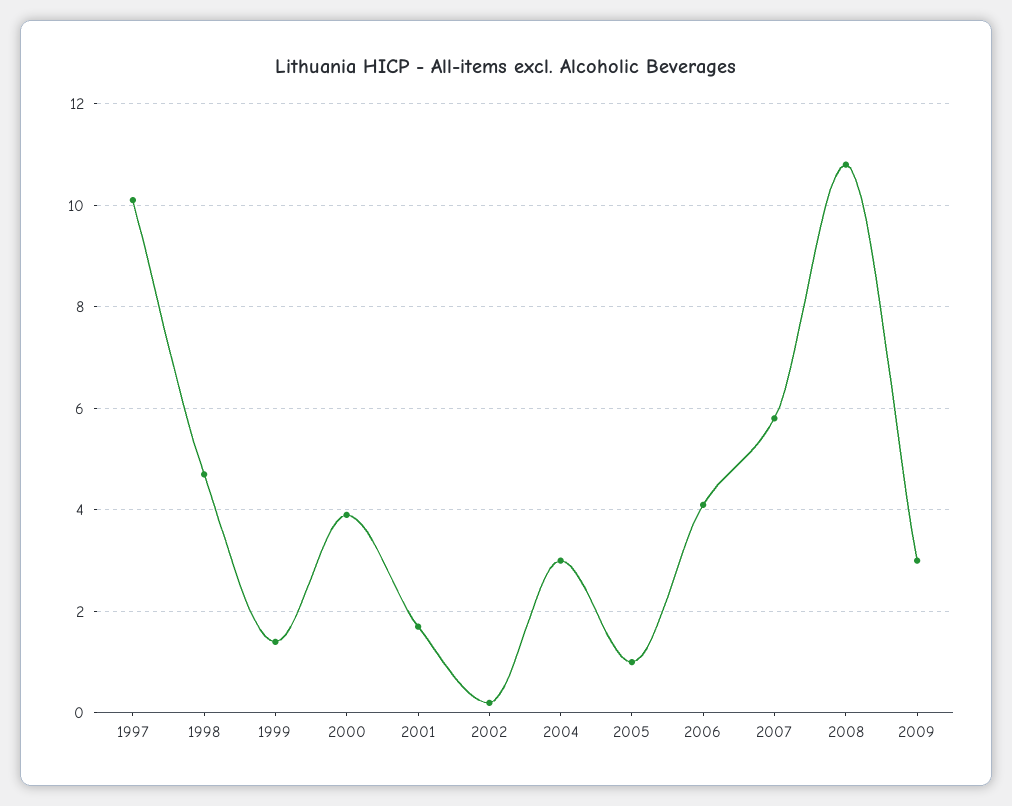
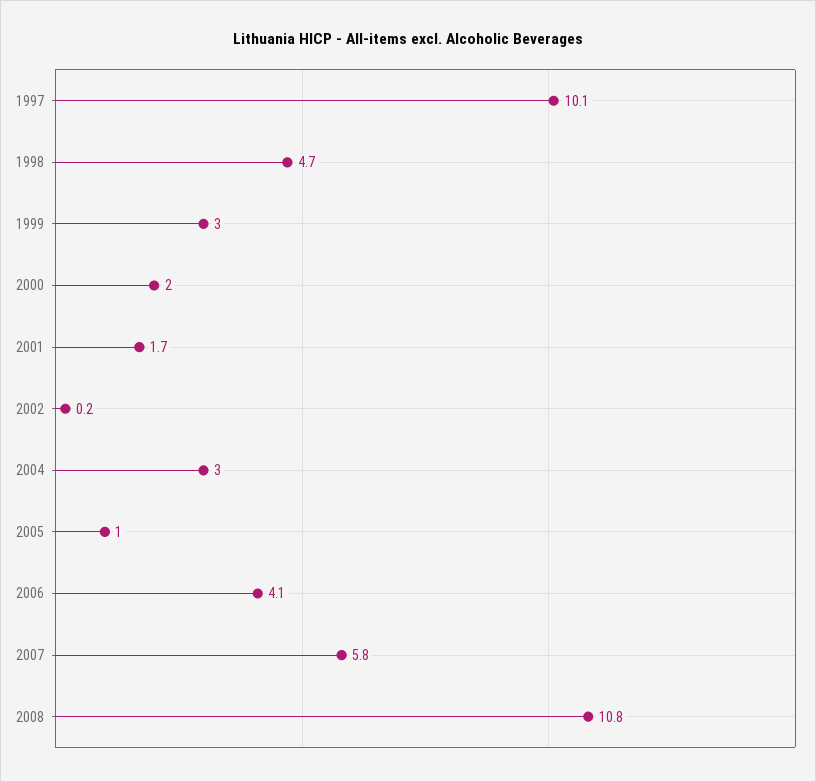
1999: 1.5 -> 3
2000: 4 -> 2
2009: 3 -> none

